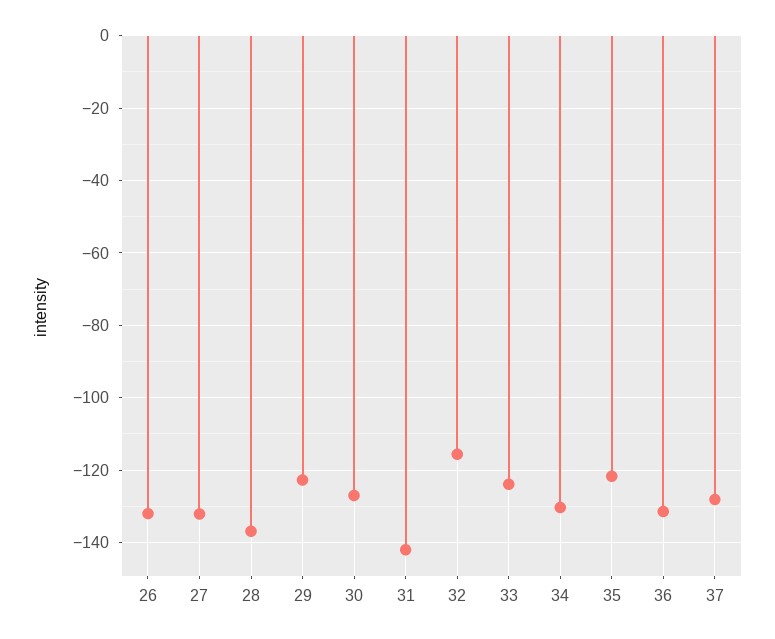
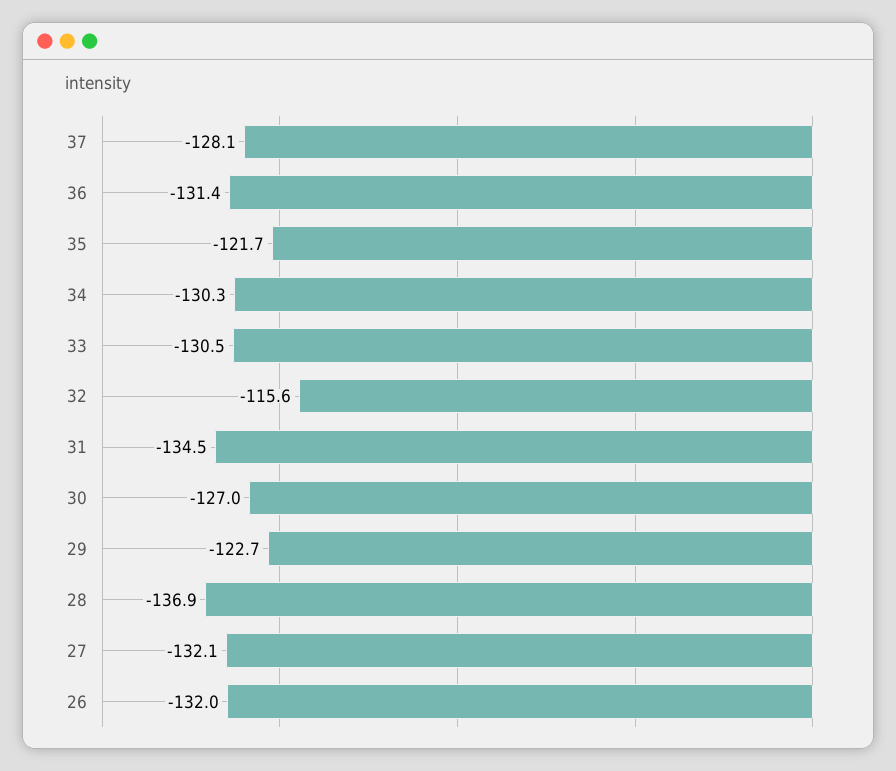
31: -142 -> -134.5
33: -124 -> -130.5

